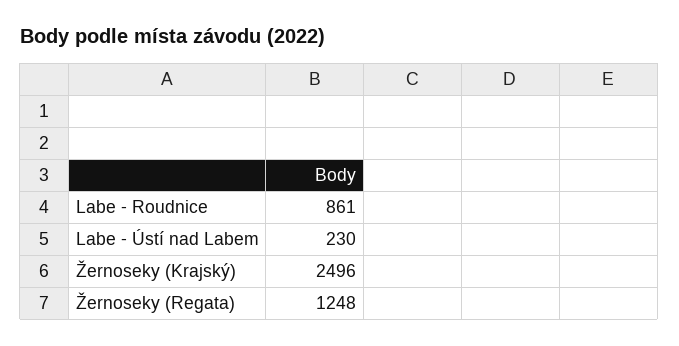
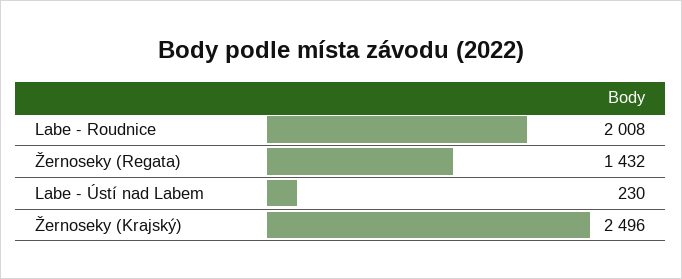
Labe - Roudnice: 861 -> 2008
Žernoseky (Regata): 1248 -> 1432

